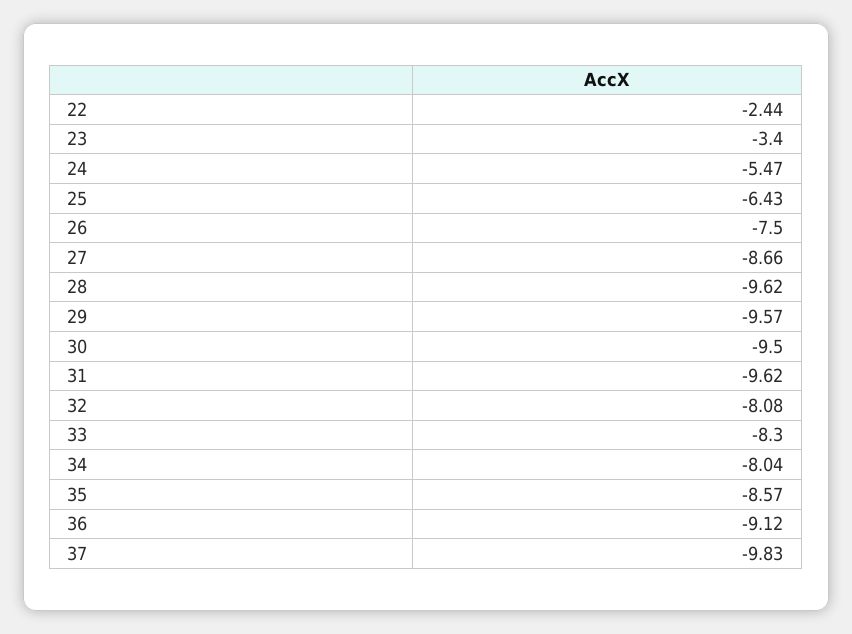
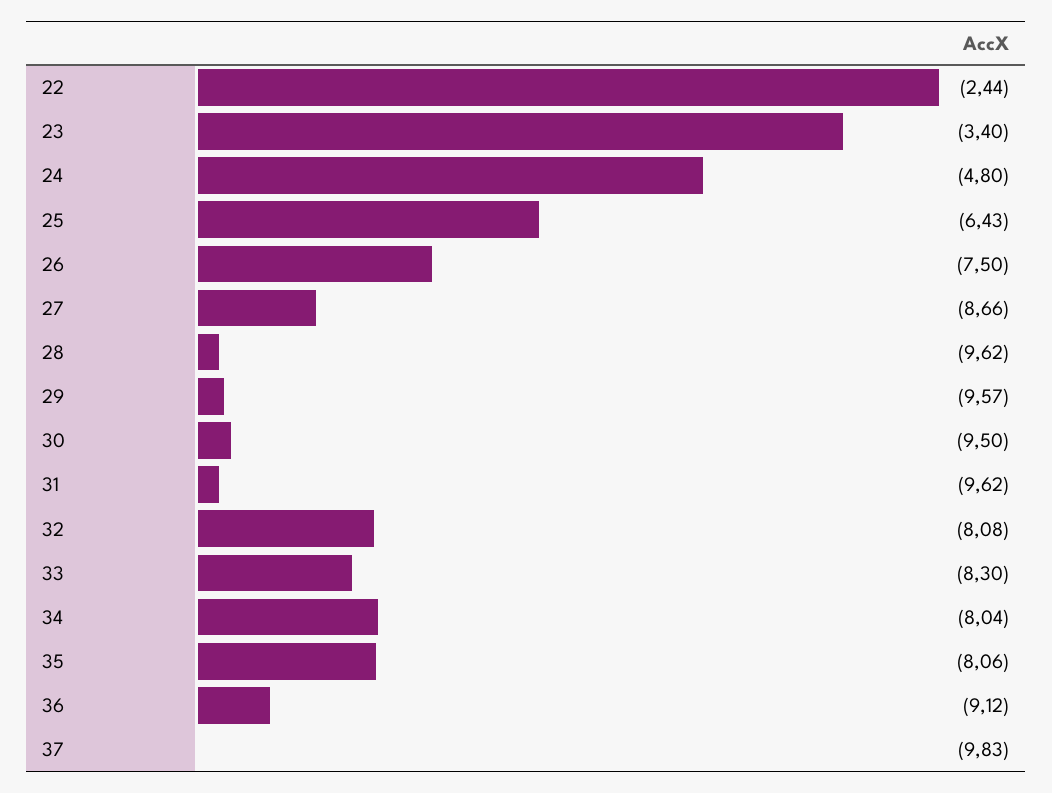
24: -5.47 -> -4.8
35: -8.57 -> -8.06

